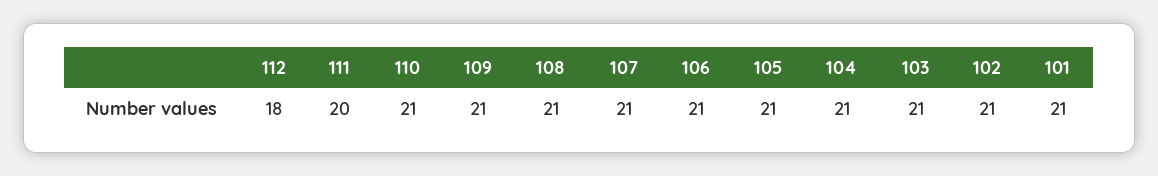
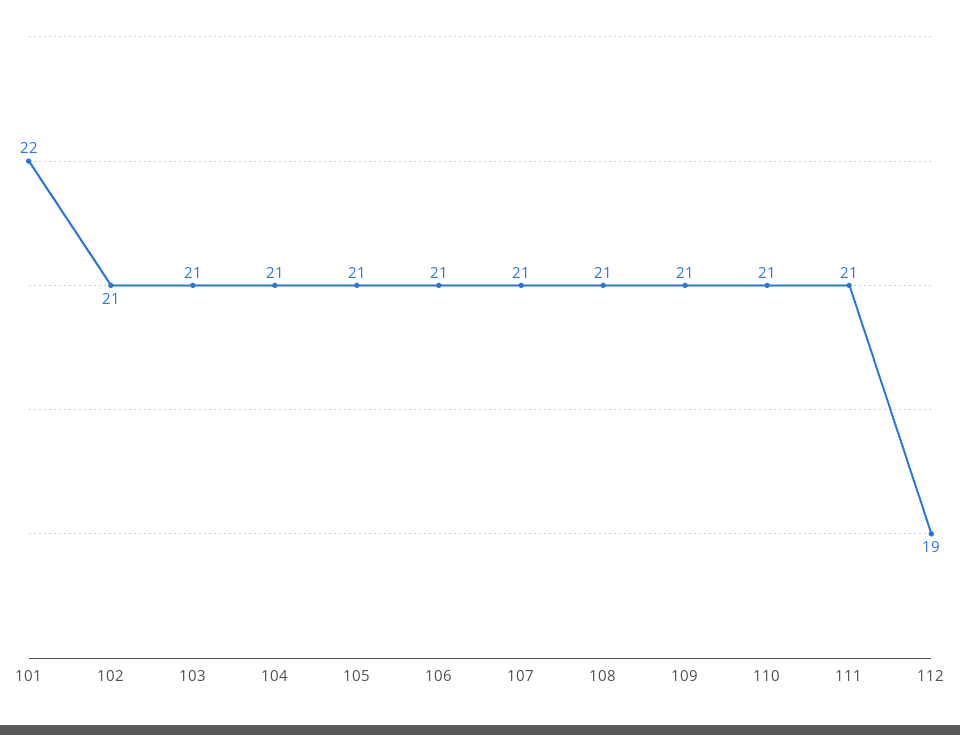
112: 18 -> 19
111: 20 -> 21
101: 21 -> 22

